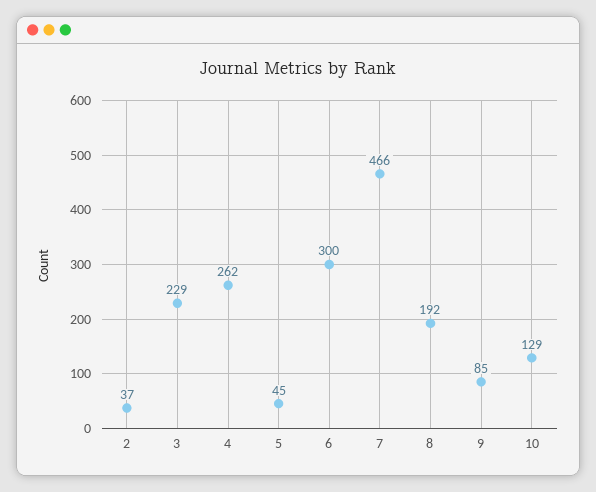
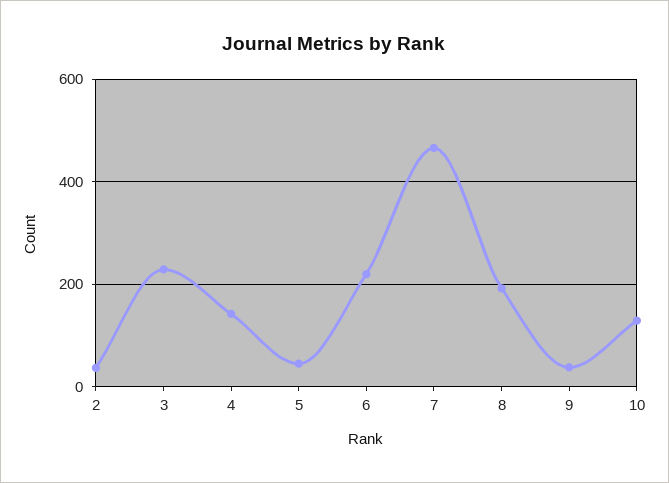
4: 262 -> 140
6: 300 -> 220
9: 85 -> 40

